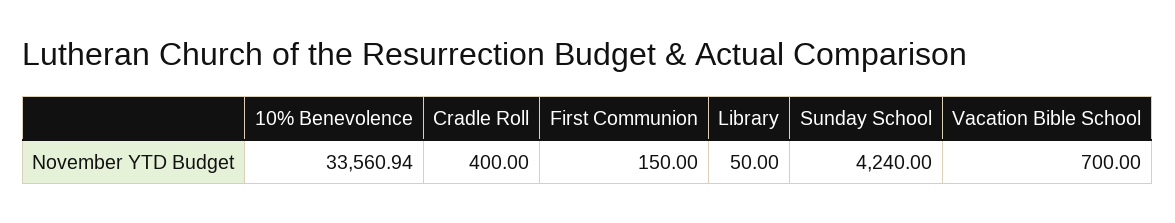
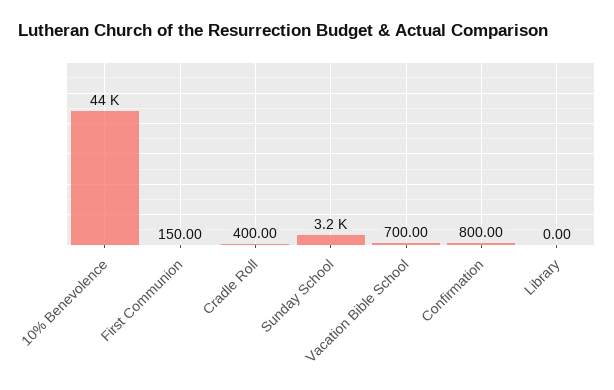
10% Benevolence: 33560.94 -> 44000
Library: 50 -> 0
Sunday School: 4240 -> 3200
Confirmation: none -> 800

